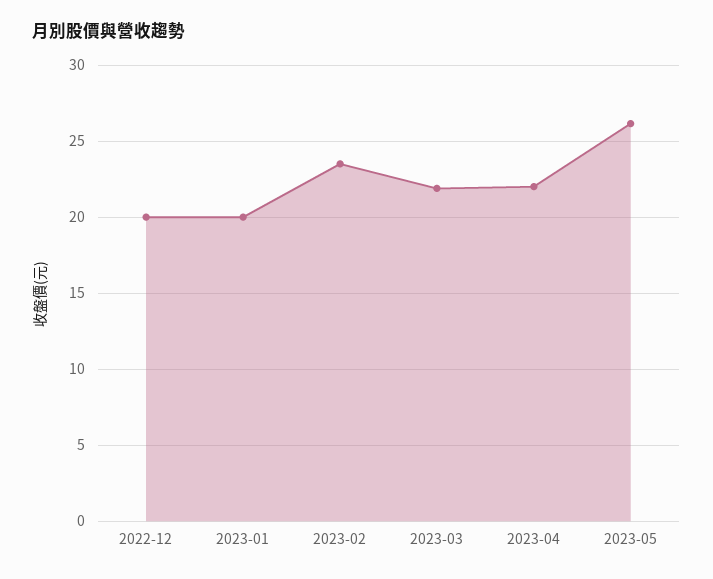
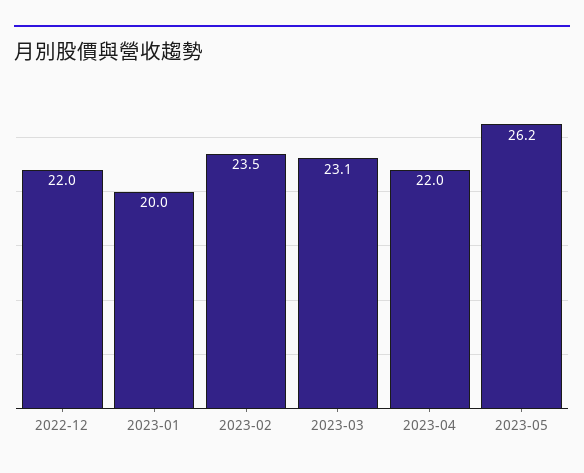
2022-12: 20 -> 22
2023-03: 22 -> 23.1

